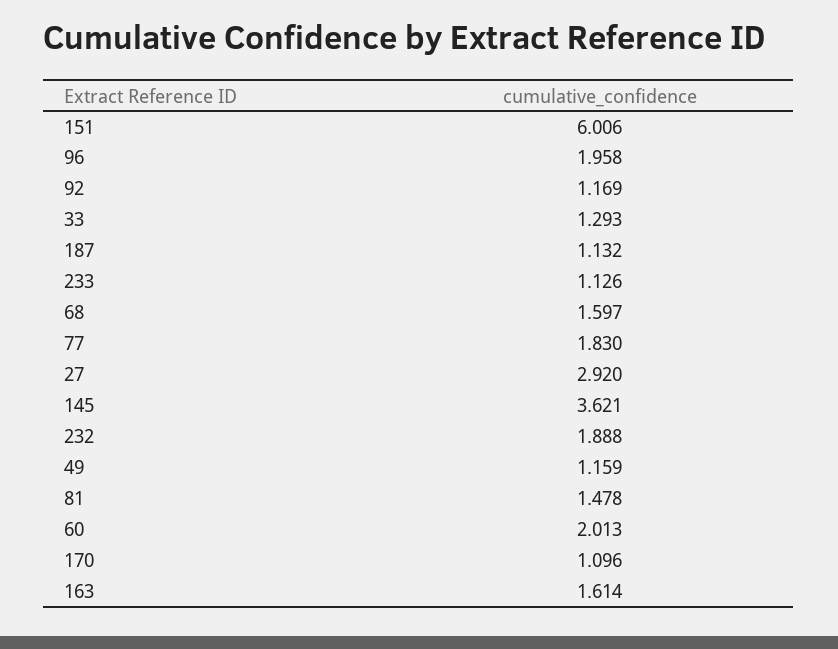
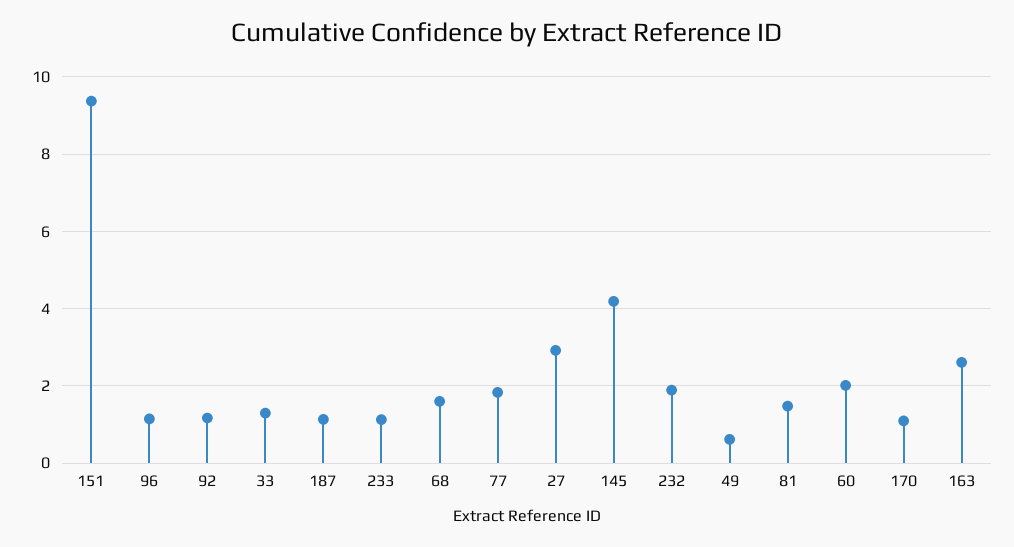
151: 6.006 -> 9.4
96: 1.958 -> 1.2
145: 3.621 -> 4.2
49: 1.159 -> 0.6
163: 1.614 -> 2.6

